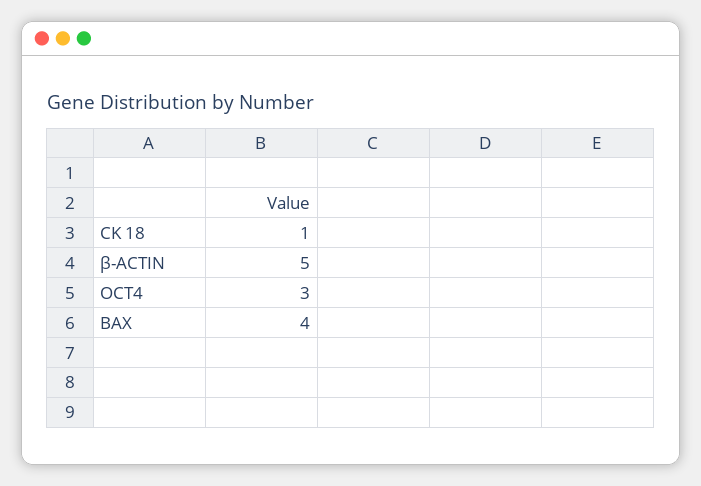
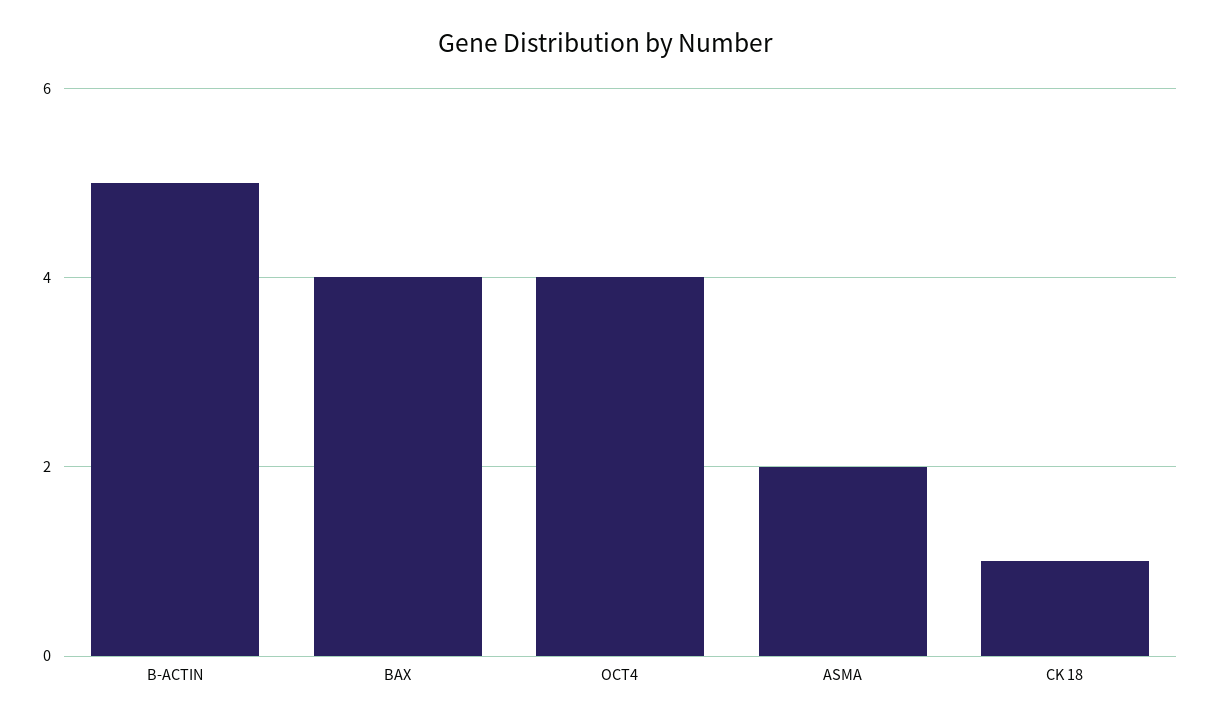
OCT4: 3 -> 4
ΑSMA: none -> 2

